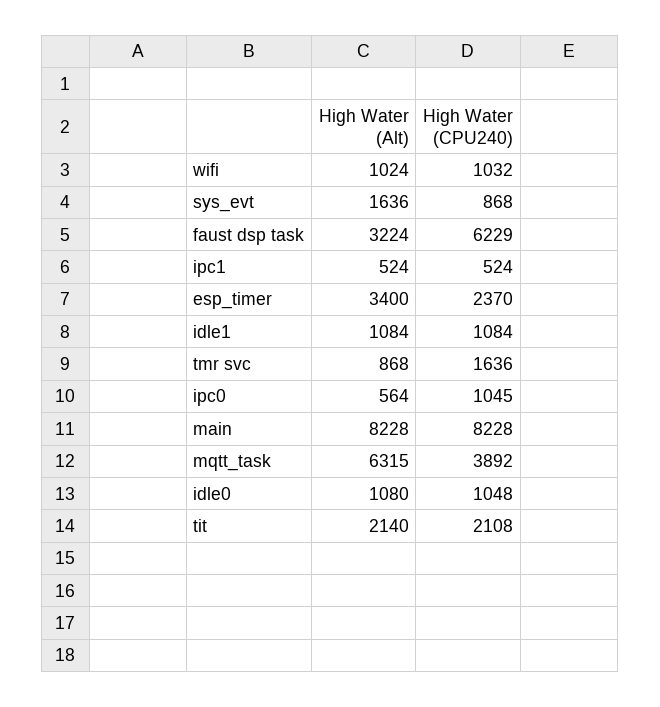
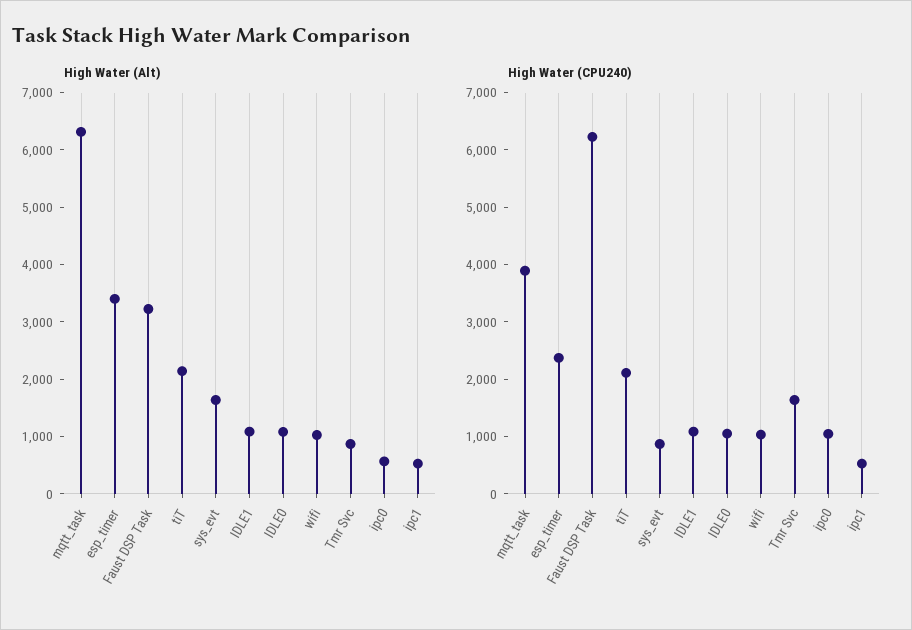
High Water (Alt), main: 8228 -> none
High Water (CPU240), main: 8228 -> none

